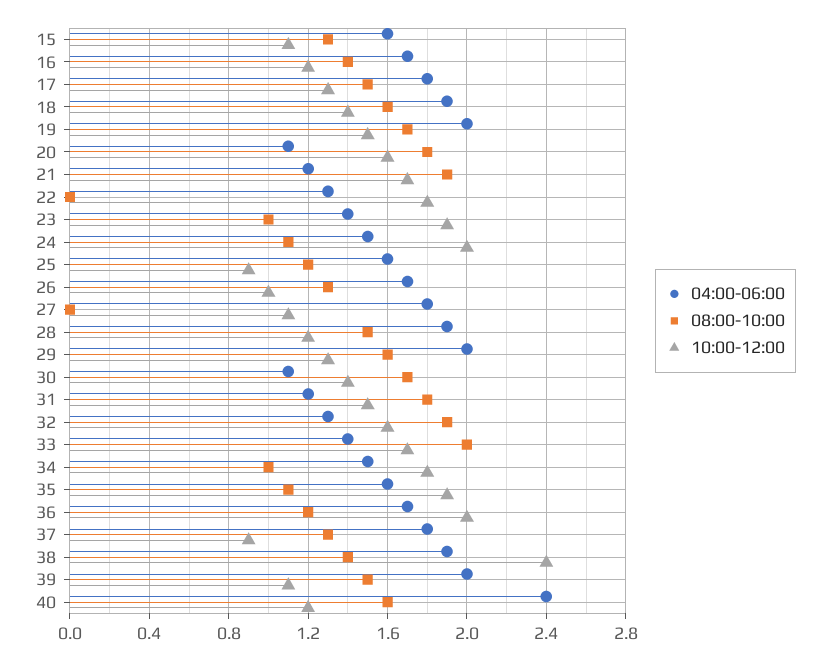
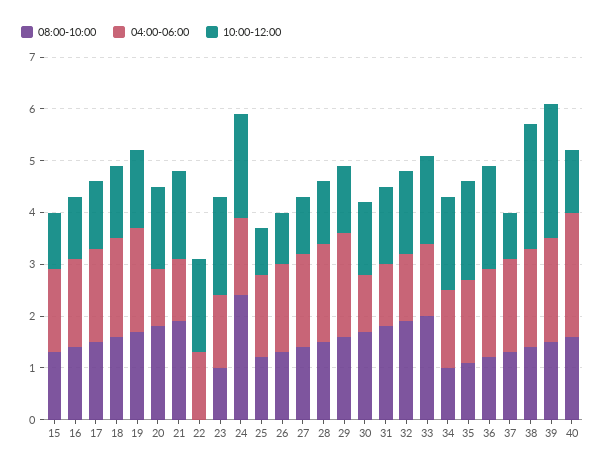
08:00-10:00, 24: 1.1 -> 2.5
08:00-10:00, 27: 0 -> 1.5
10:00-12:00, 39: 1.1 -> 2.5

